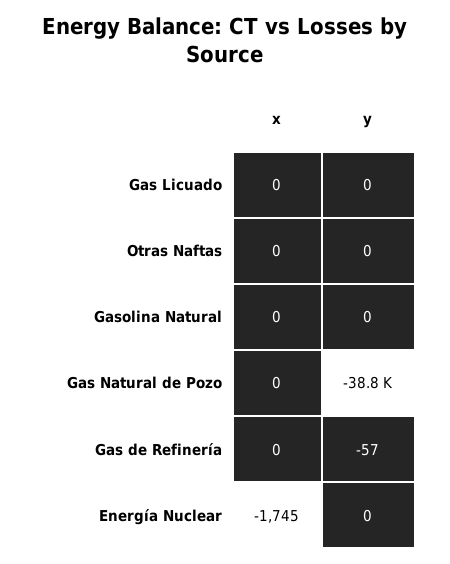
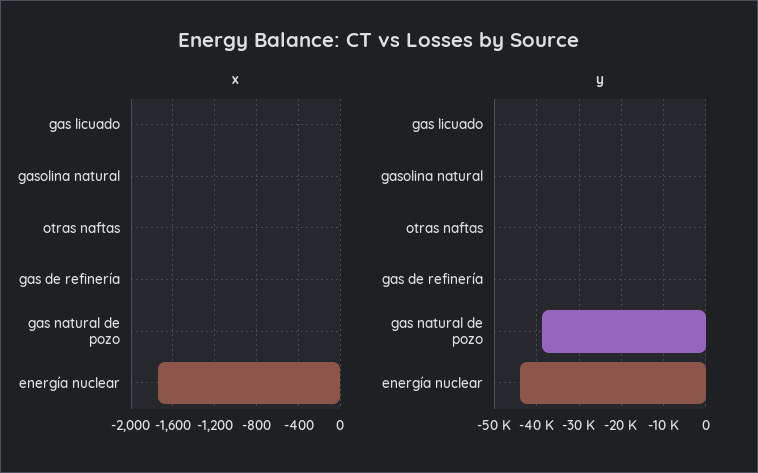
y, Energía Nuclear: 0 -> -44000

